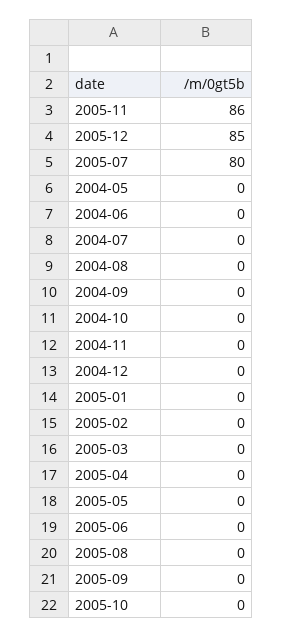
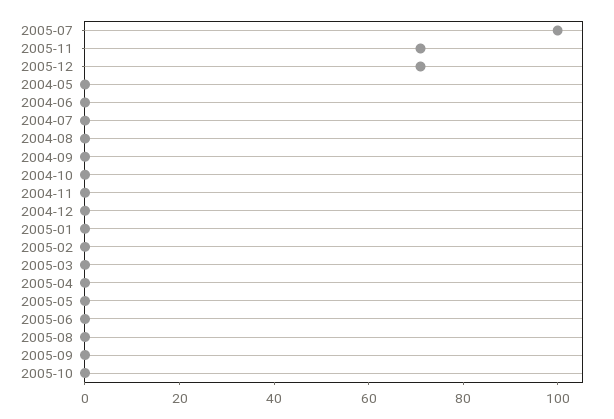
2005-11: 86 -> 70
2005-12: 85 -> 70
2005-07: 80 -> 100

